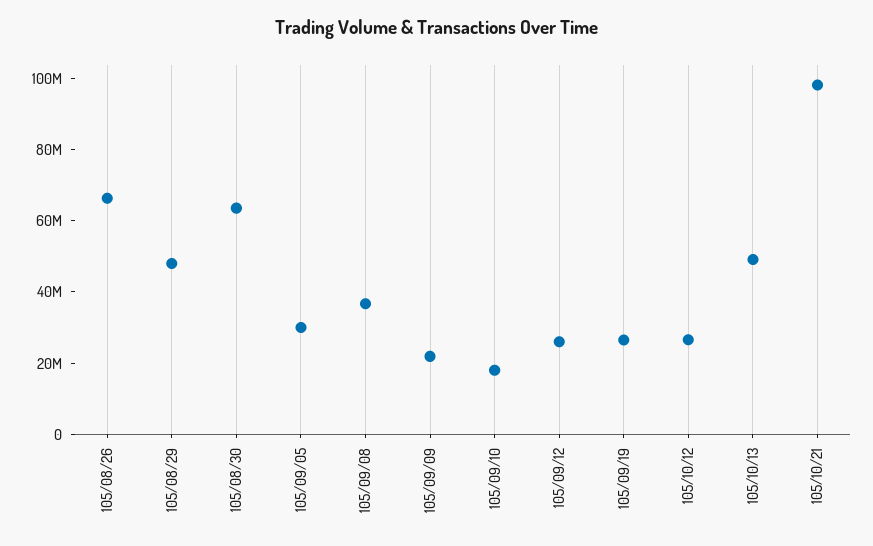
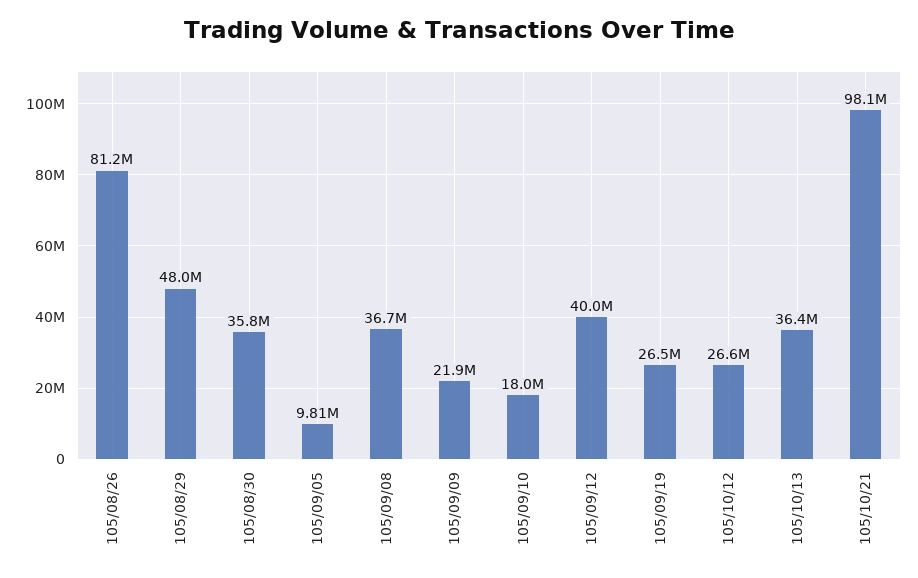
105/08/26: 65000000 -> 81200000
105/08/30: 65000000 -> 35800000
105/09/05: 30000000 -> 9810000
105/09/12: 25000000 -> 40000000
105/10/13: 50000000 -> 36400000

